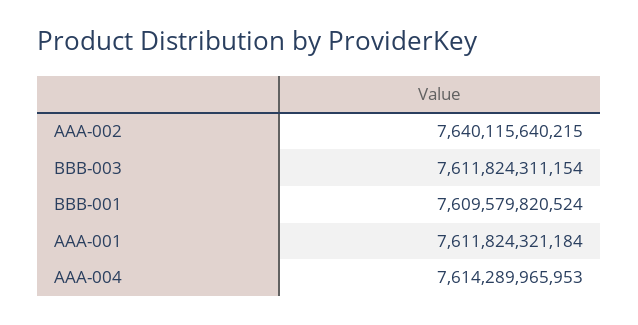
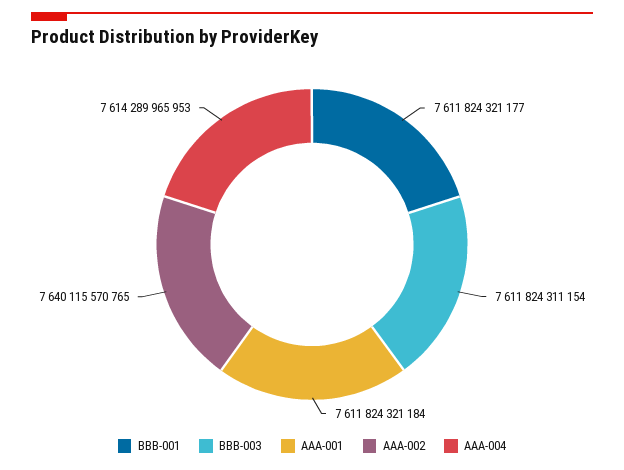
AAA-002: 7640115640215 -> 7640115570765
BBB-001: 7609579820524 -> 7611824321177

